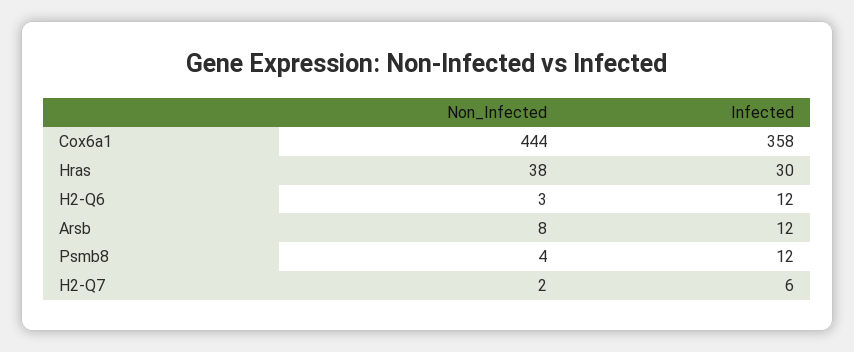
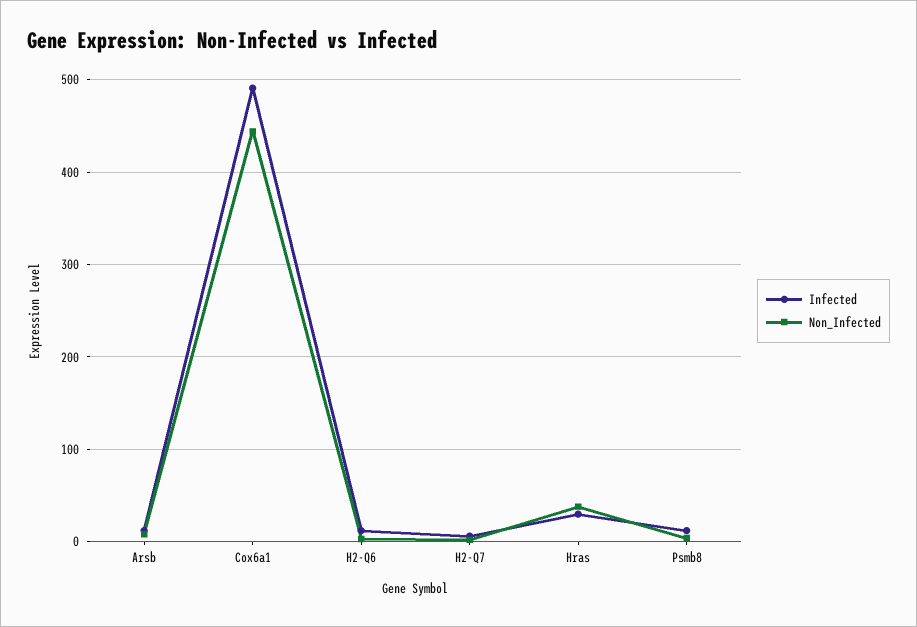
Infected, Cox6a1: 358 -> 490

